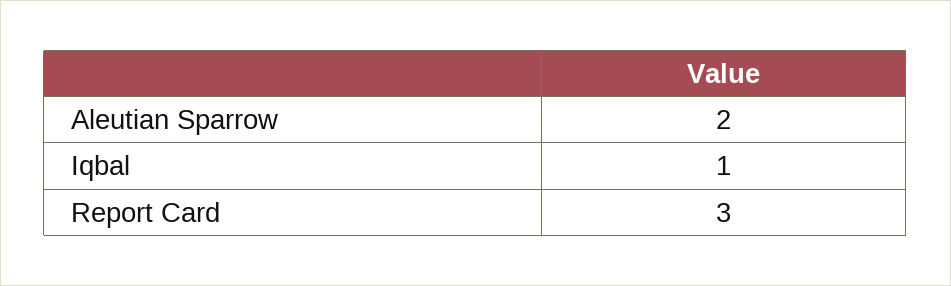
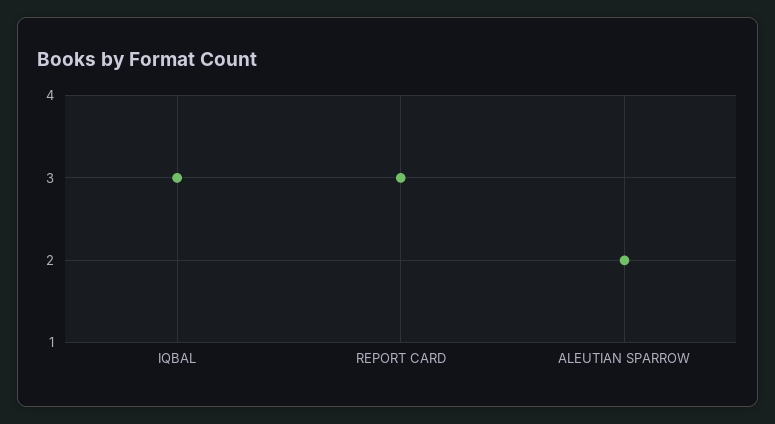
Iqbal: 1 -> 3

